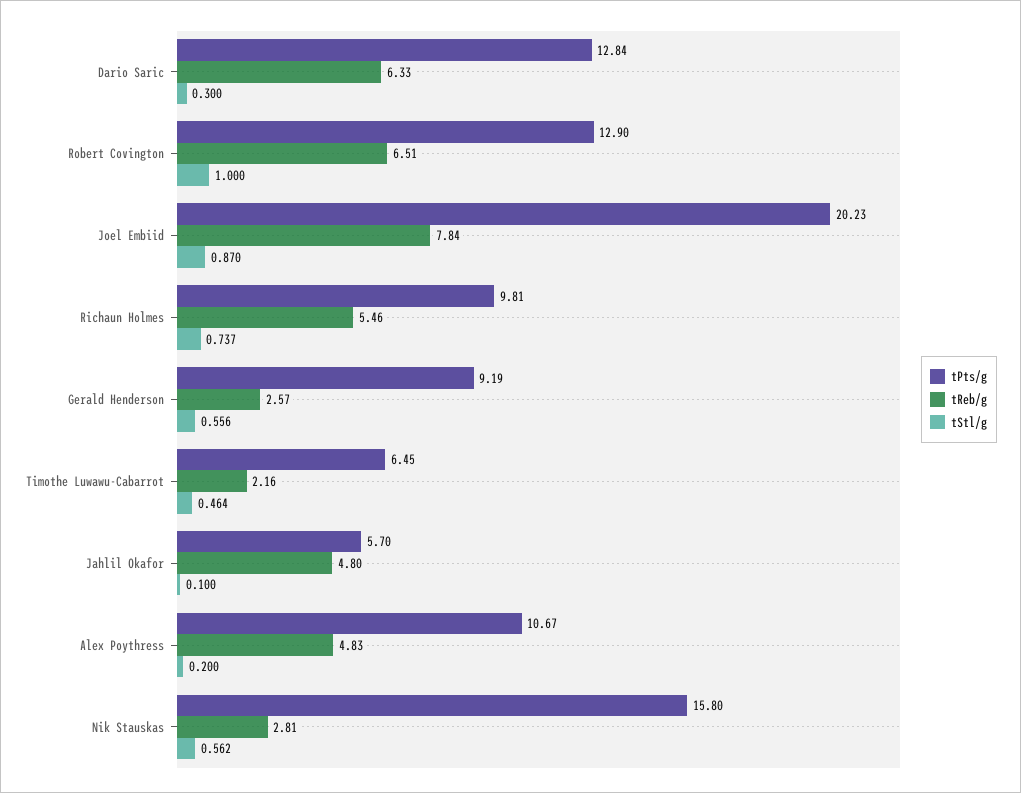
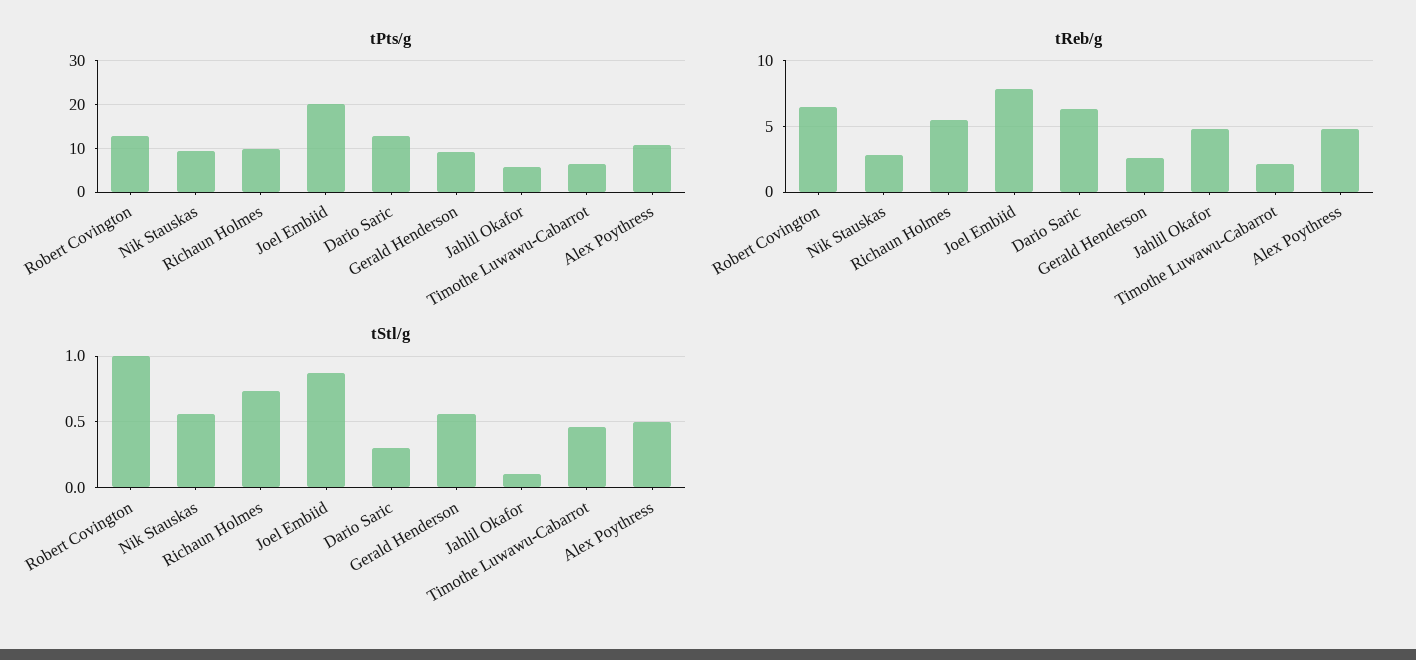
tStl/g, Alex Poythress: 0.2 -> 0.5
tPts/g, Nik Stauskas: 15.8 -> 10

